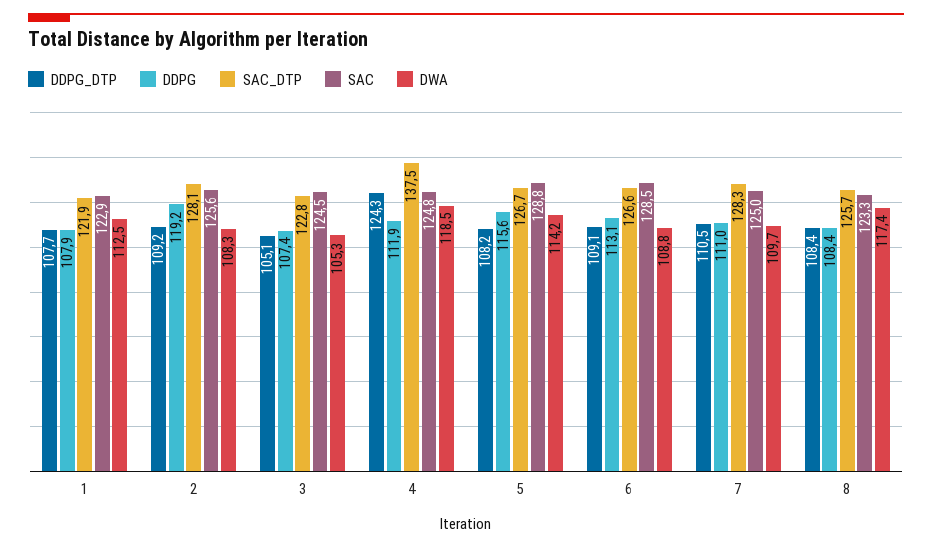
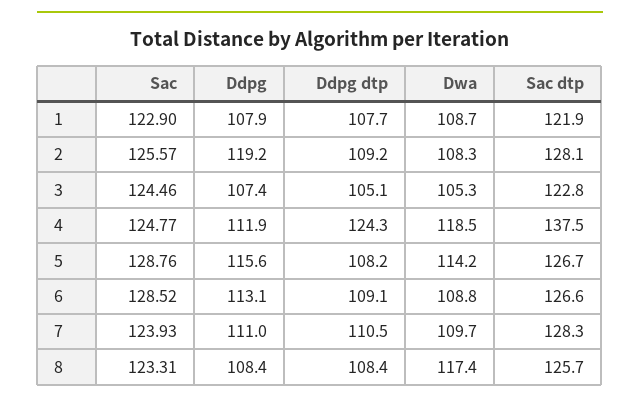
DWA, 1: 112.5 -> 108.7
SAC, 7: 125 -> 123.93

